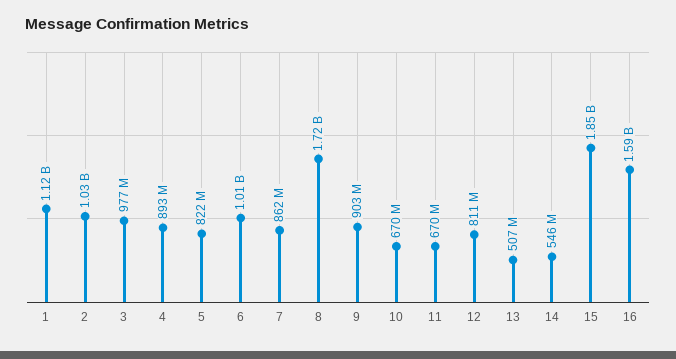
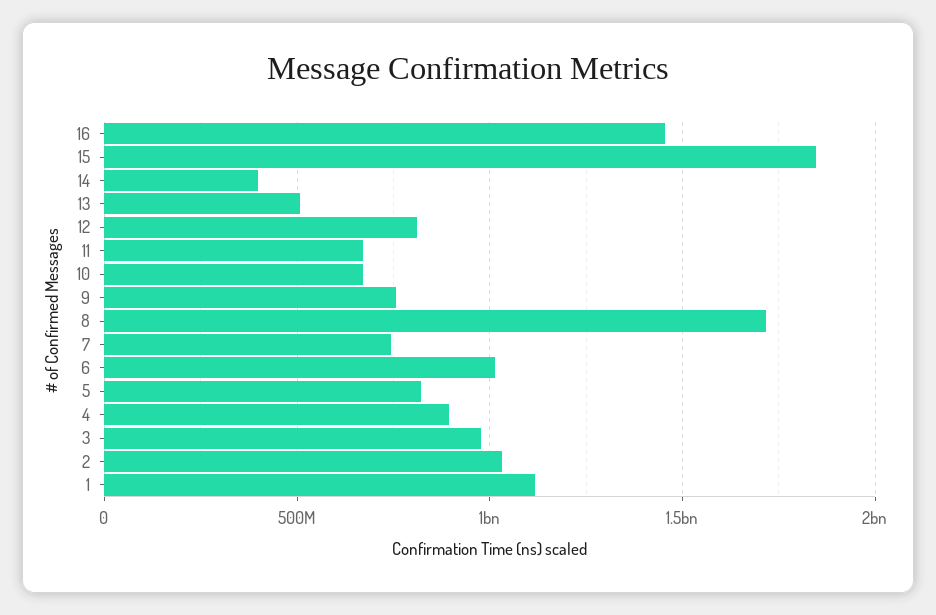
7: 862000000 -> 750000000
9: 903000000 -> 750000000
14: 546000000 -> 400000000
16: 1590000000 -> 1450000000

